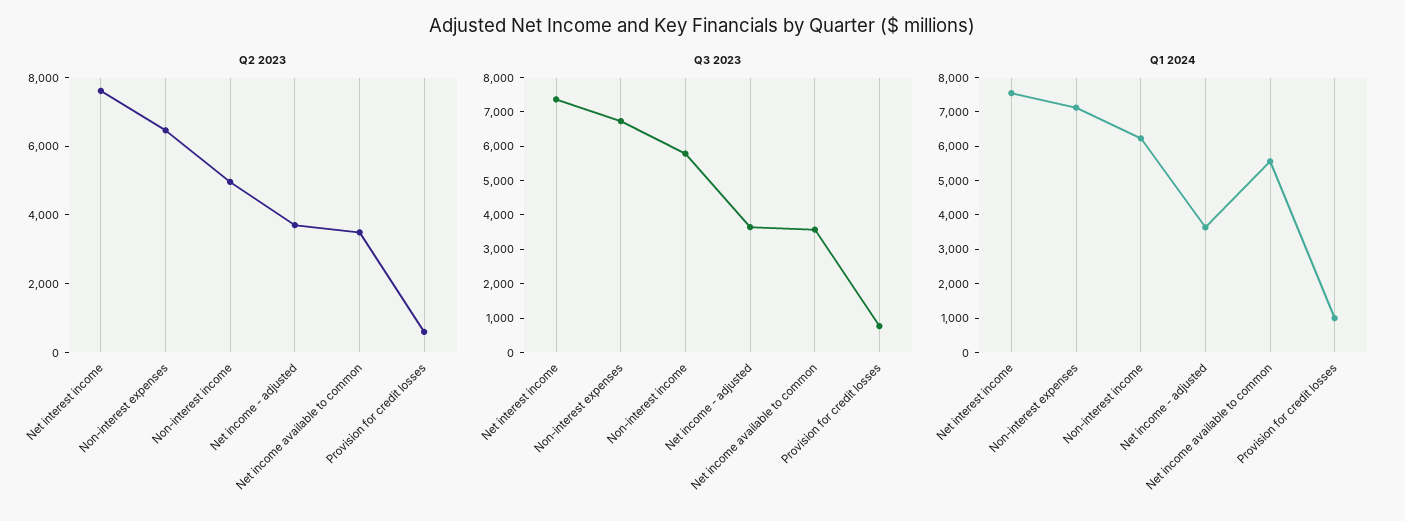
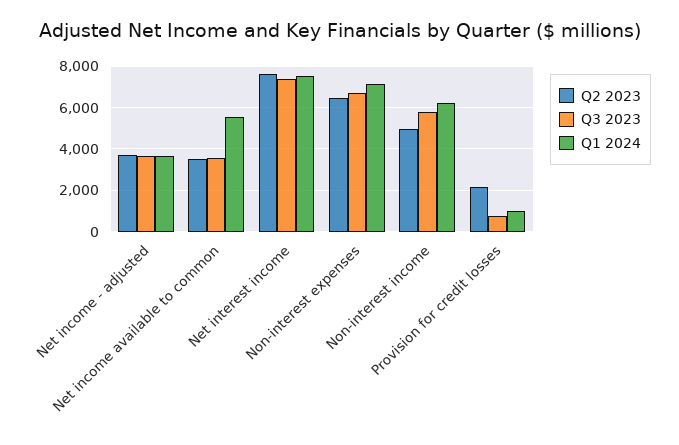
Q2 2023, Provision for credit losses: 500 -> 2000

